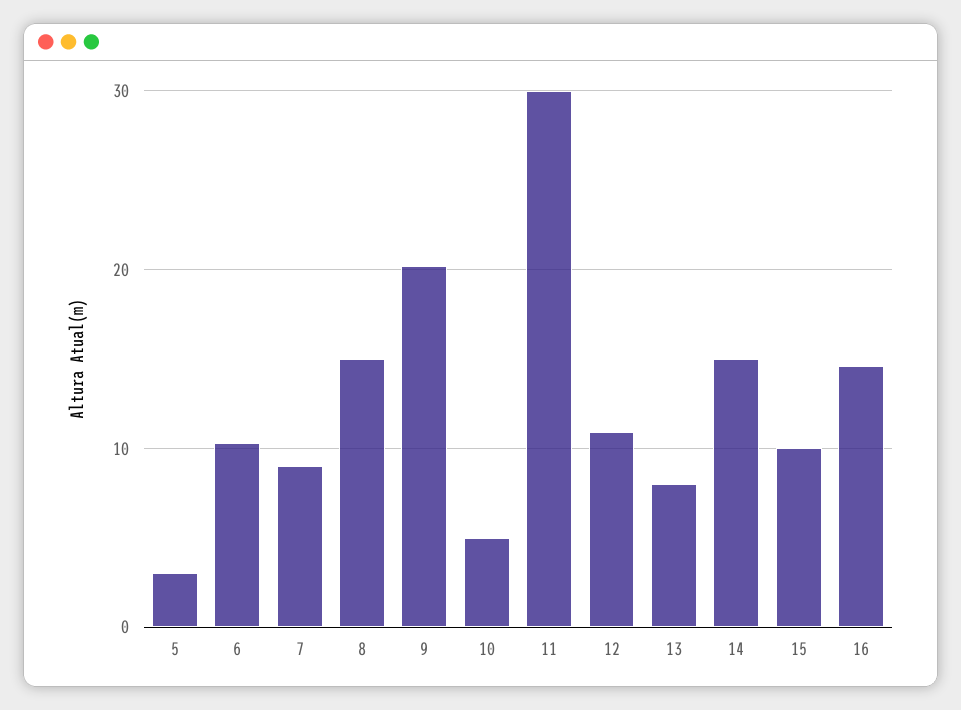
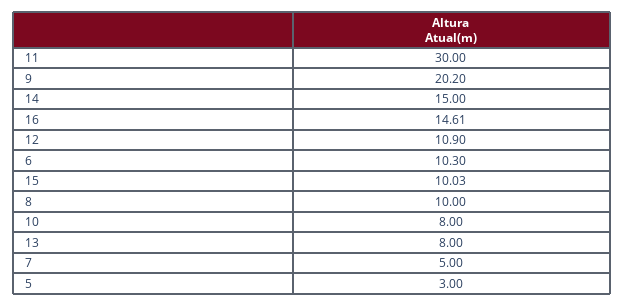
7: 9 -> 5
8: 15 -> 10
10: 5 -> 8

